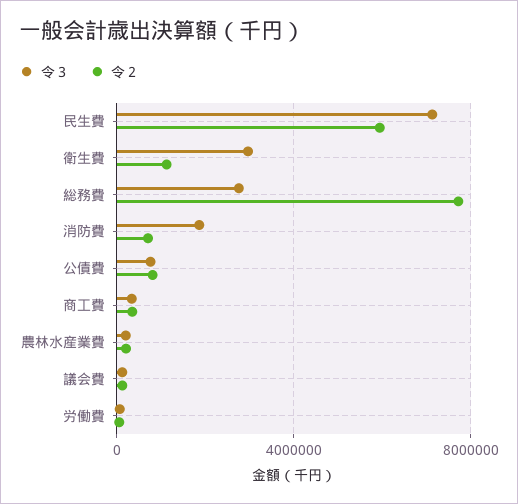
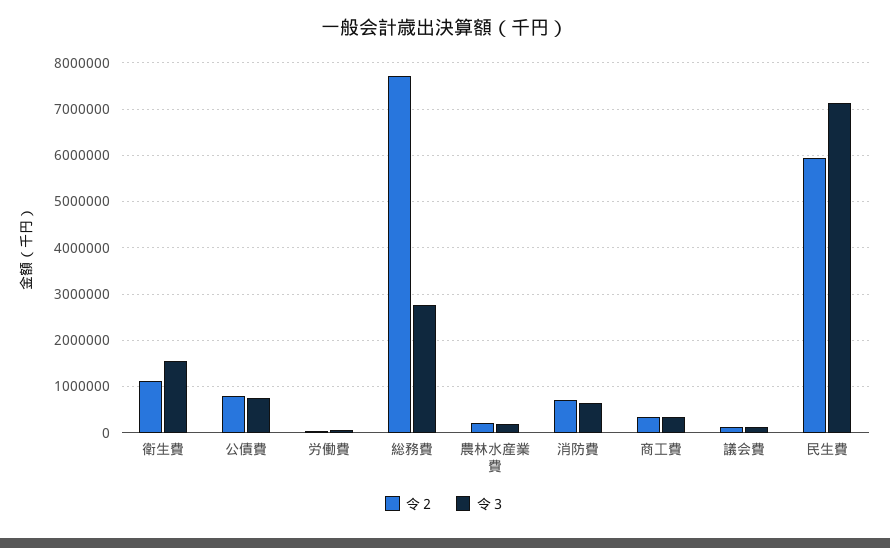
令３, 衛生費: 3000000 -> 1600000
令３, 消防費: 2000000 -> 600000

